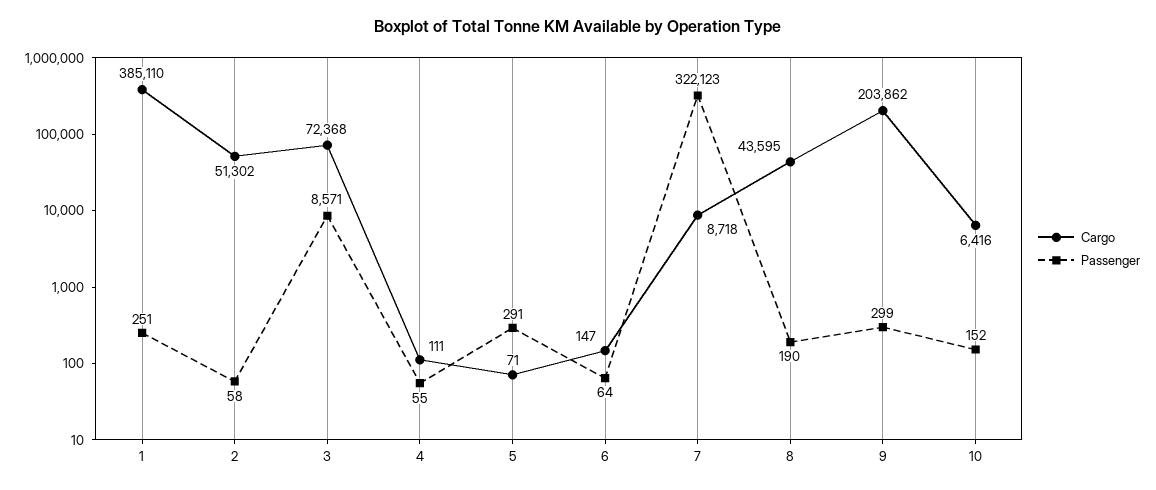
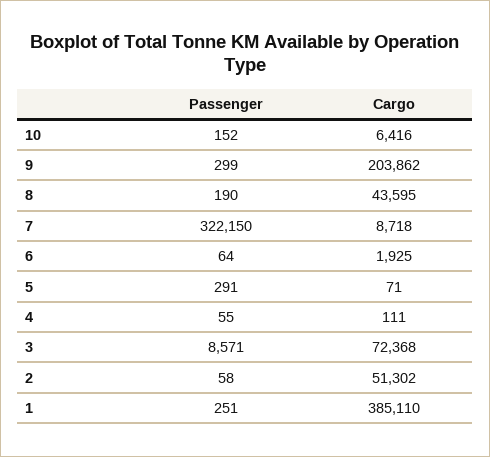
Cargo, 6: 147 -> 1925
Passenger, 7: 322123 -> 322150

